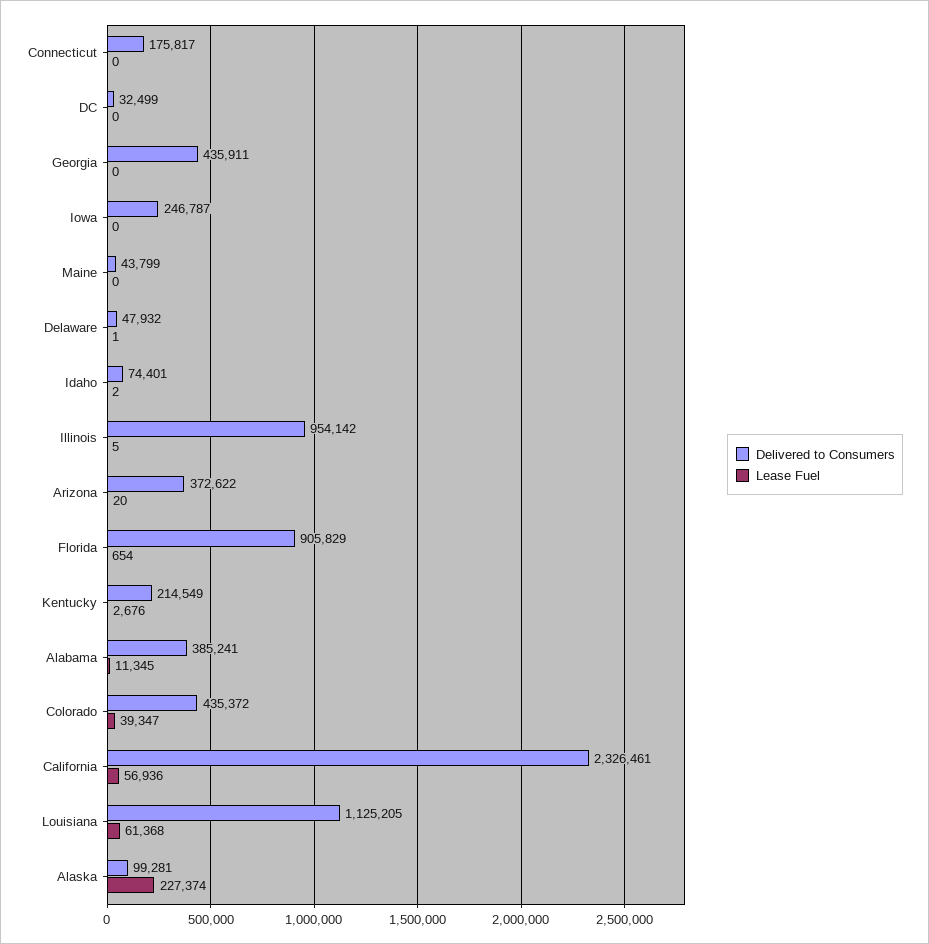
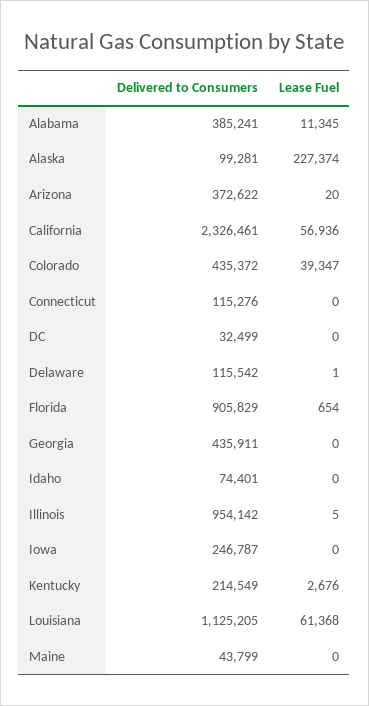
Delivered to Consumers, Connecticut: 175817 -> 115276
Delivered to Consumers, Delaware: 47932 -> 115542
Lease Fuel, Idaho: 2 -> 0

